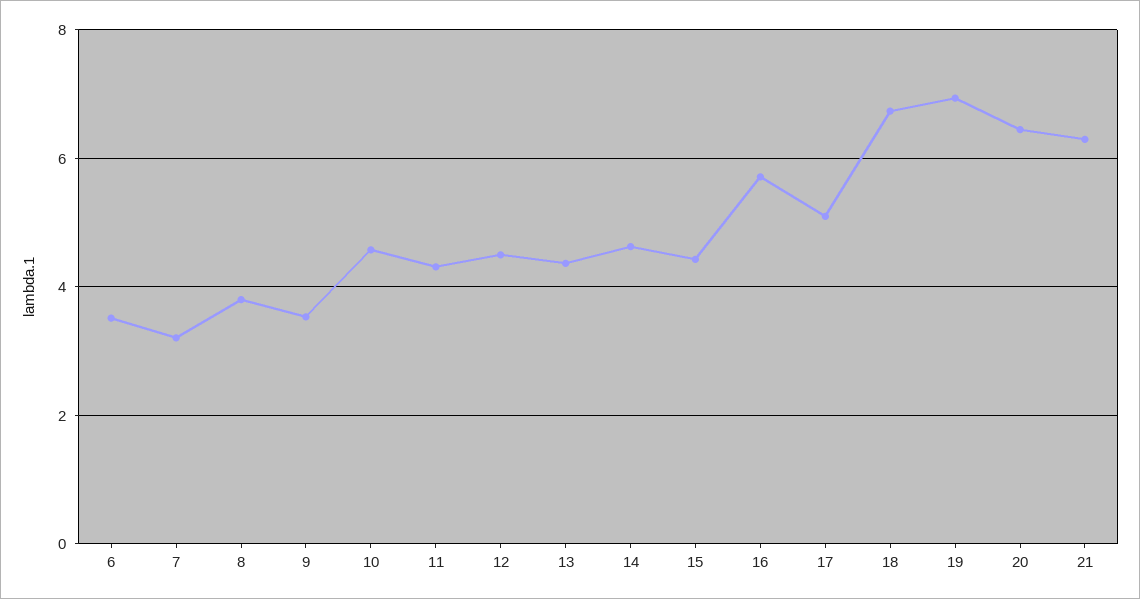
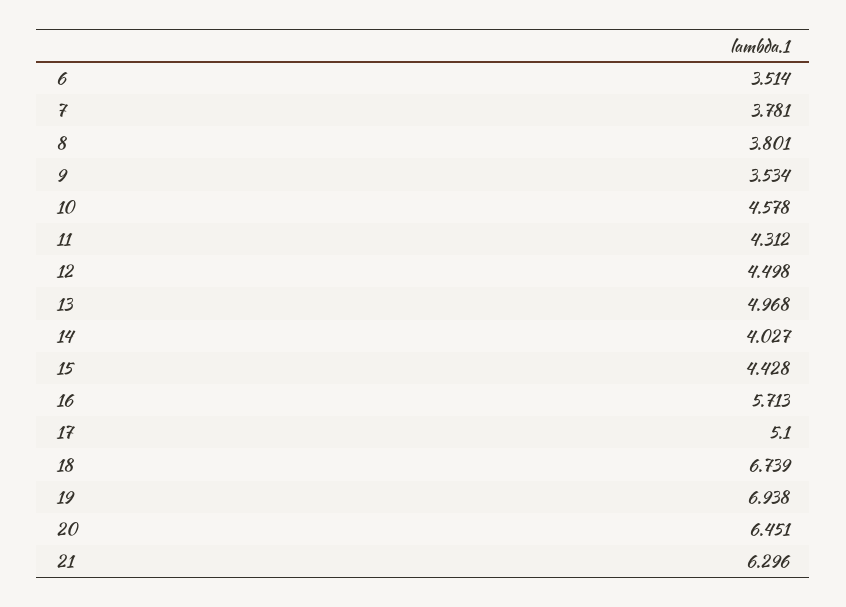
7: 3.2 -> 3.781
13: 4.4 -> 4.968
14: 4.6 -> 4.027

